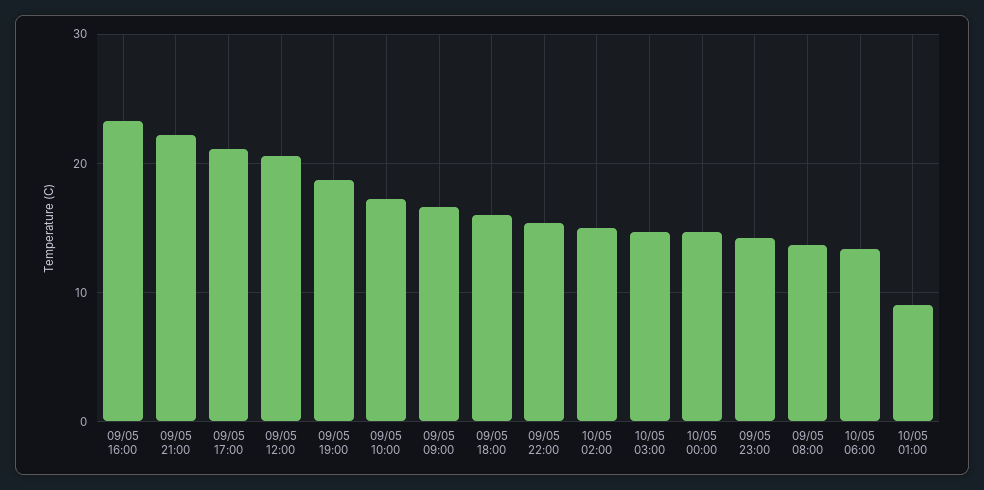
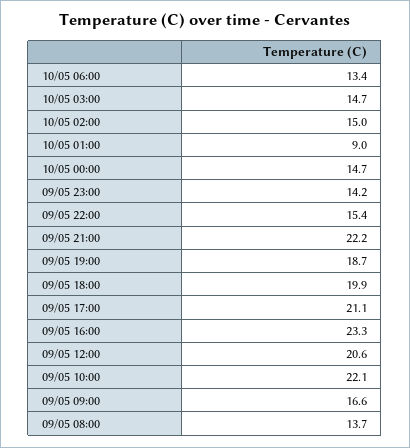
09/05 10:00: 17 -> 22.1
09/05 18:00: 16 -> 19.9

